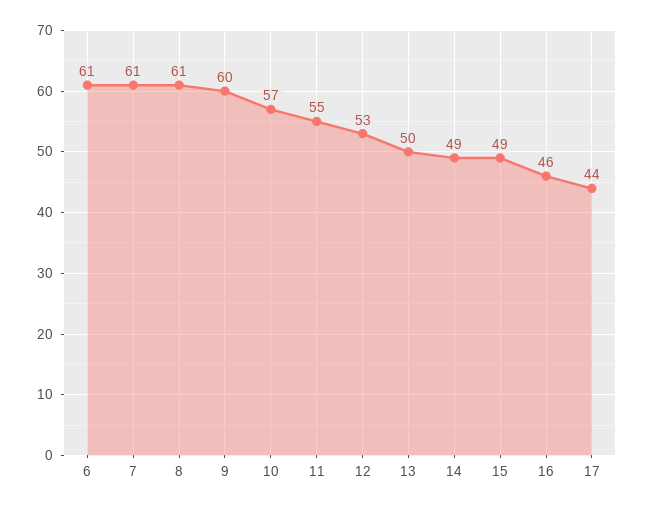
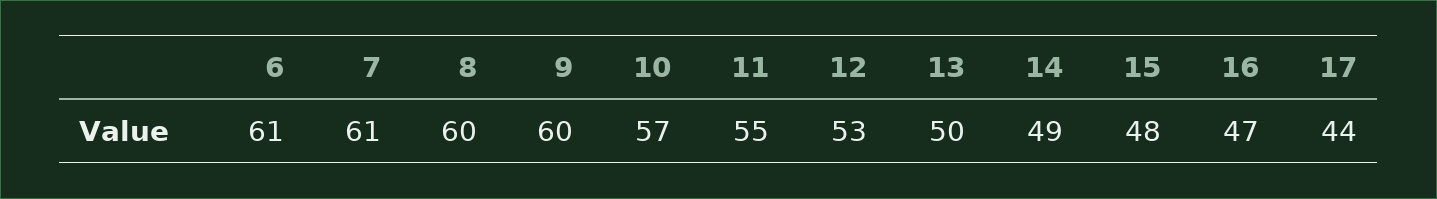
8: 61 -> 60
15: 49 -> 48
16: 46 -> 47

